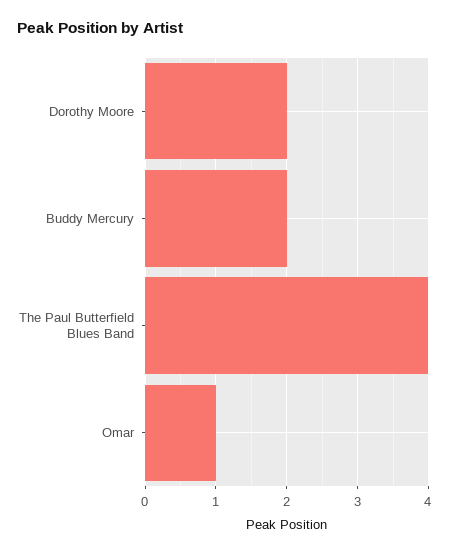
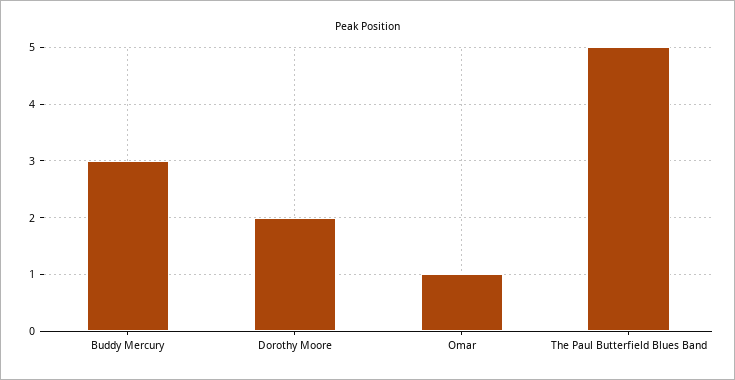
Buddy Mercury: 2 -> 3
The Paul Butterfield Blues Band: 4 -> 5

